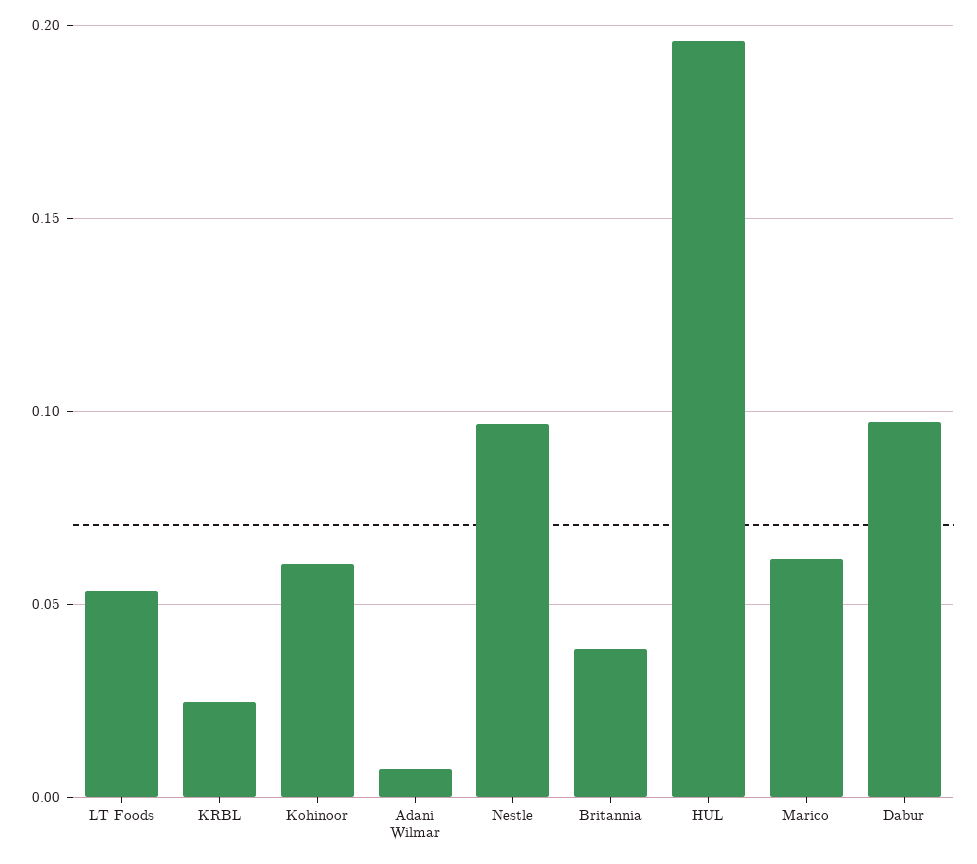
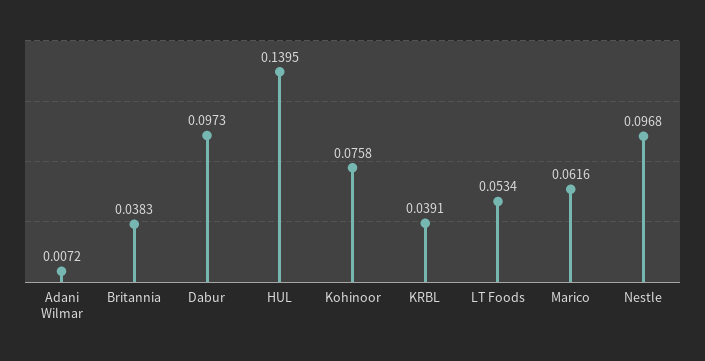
KRBL: 0.025 -> 0.0391
Kohinoor: 0.06 -> 0.0758
HUL: 0.195 -> 0.1395

